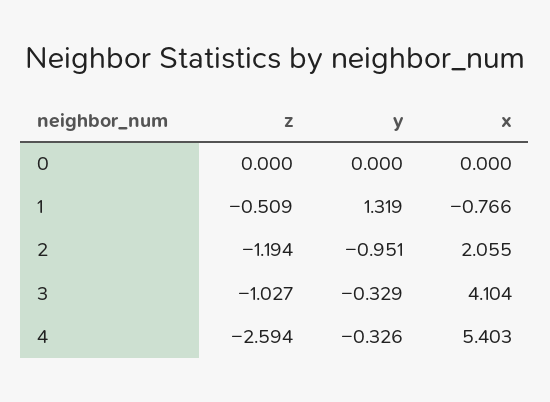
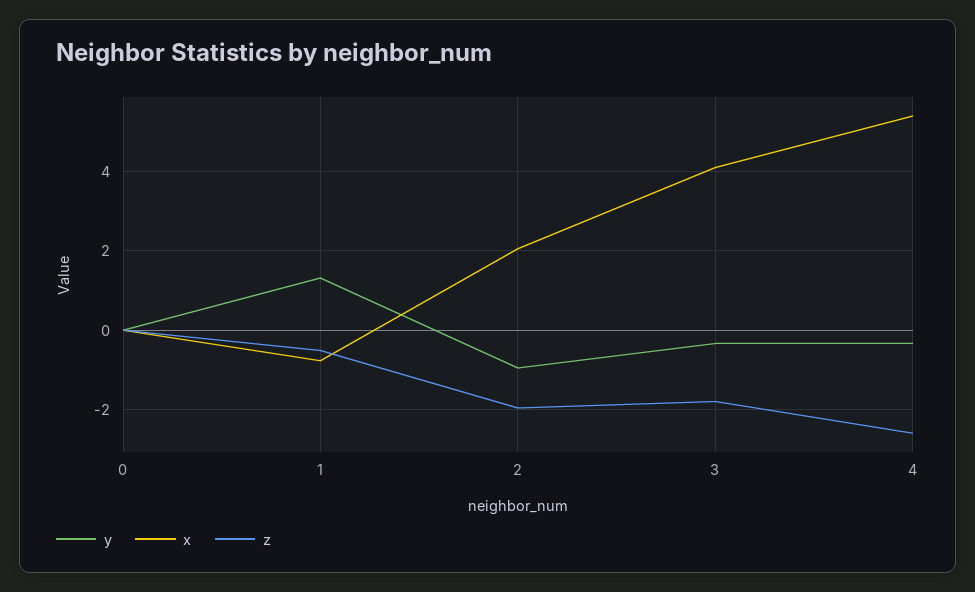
z, 2: -1.194 -> -2
z, 3: -1.027 -> -1.8

